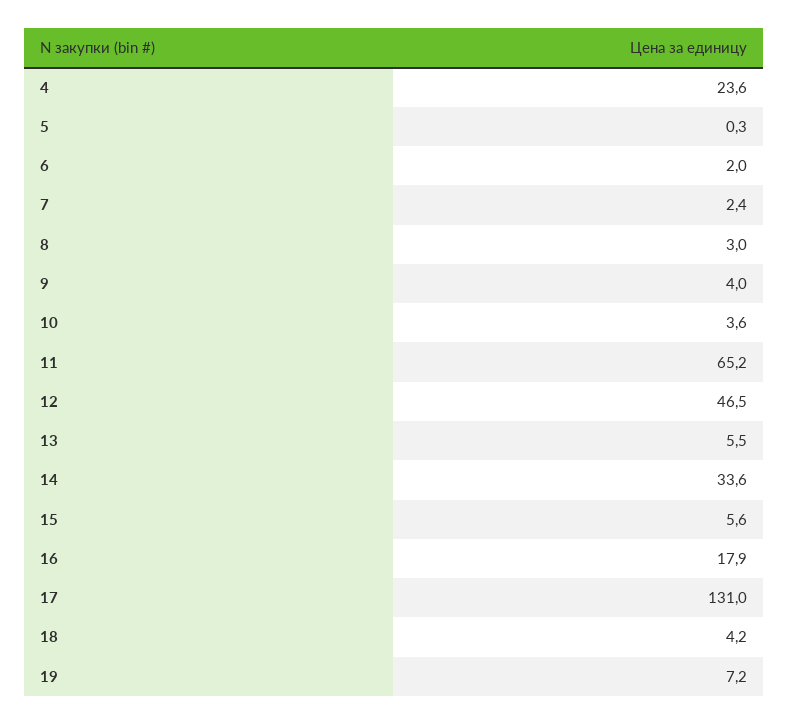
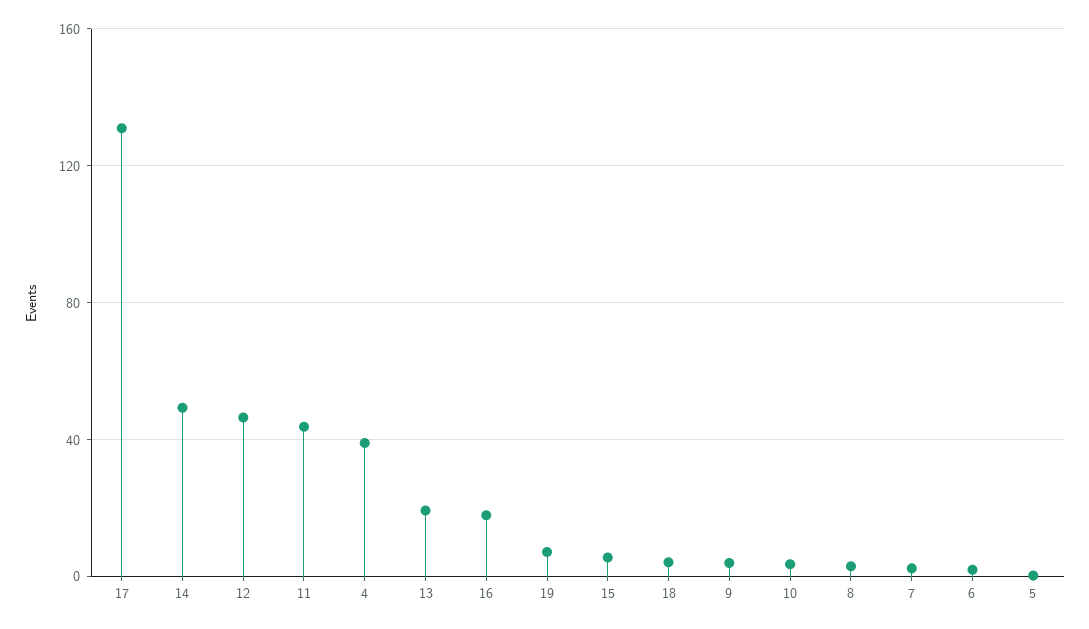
4: 23.6 -> 40
11: 65.2 -> 45
13: 5.5 -> 20
14: 33.6 -> 50

